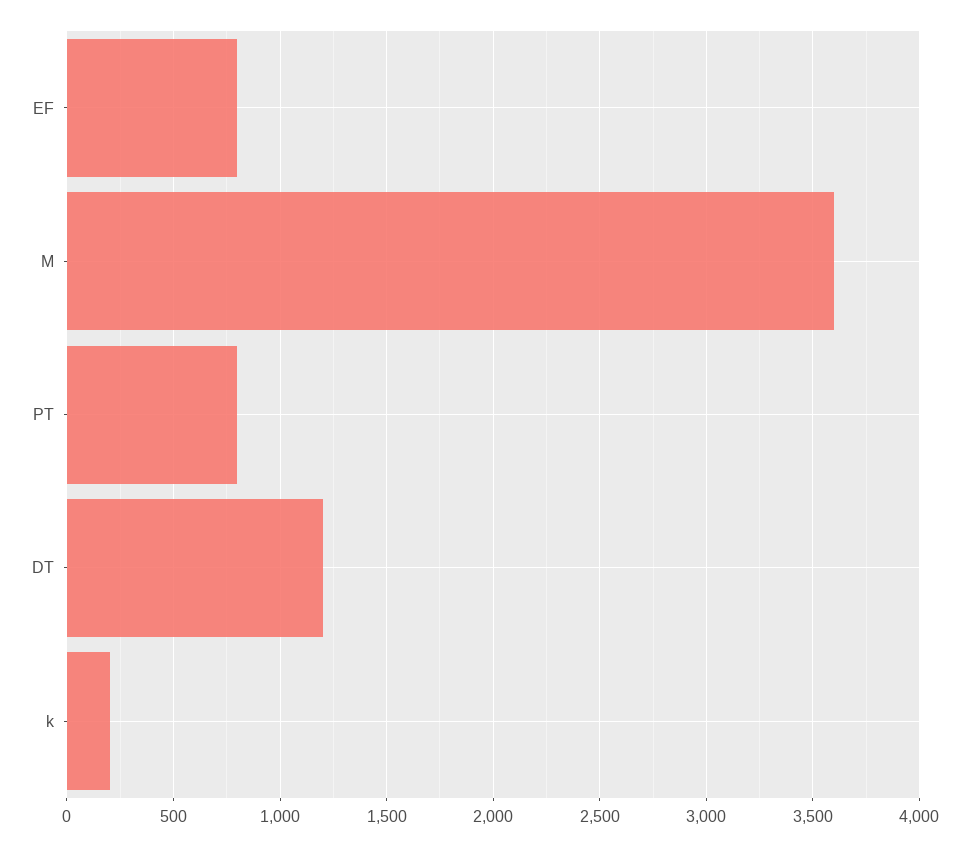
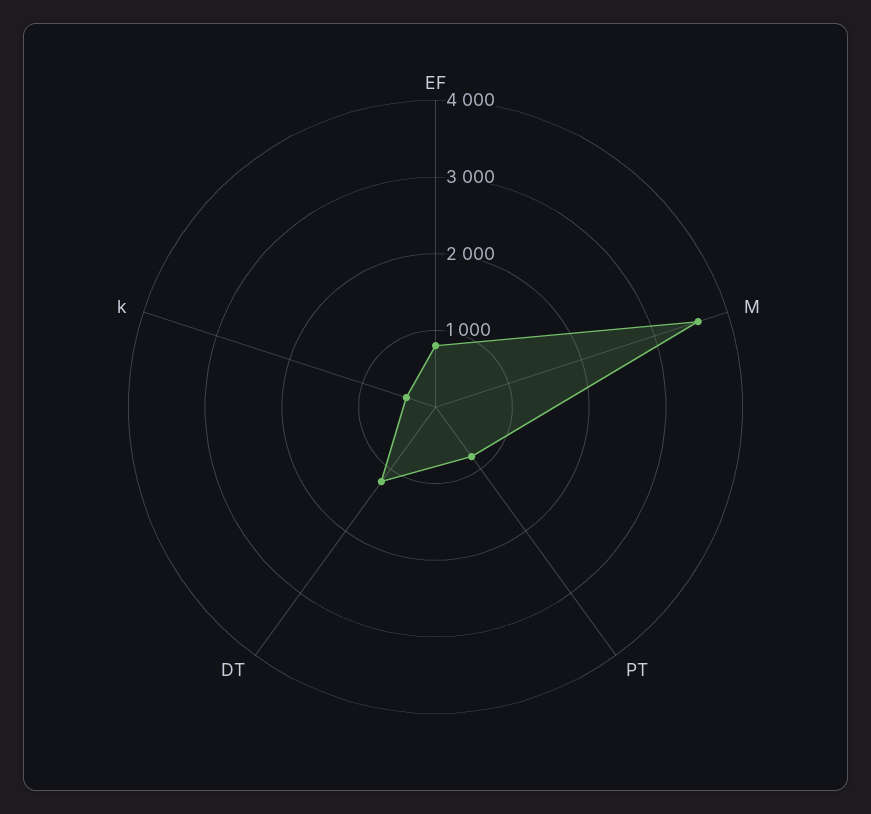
k: 200 -> 400

